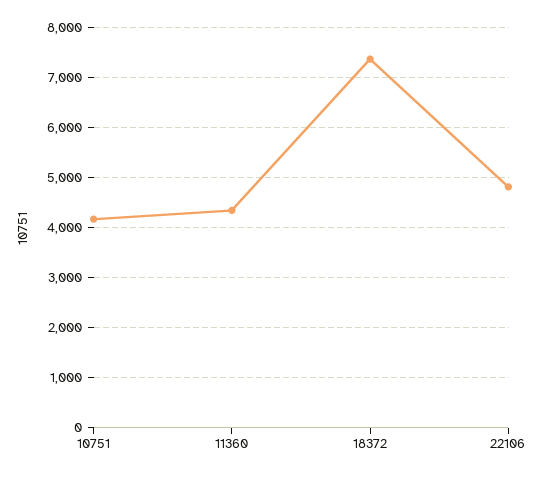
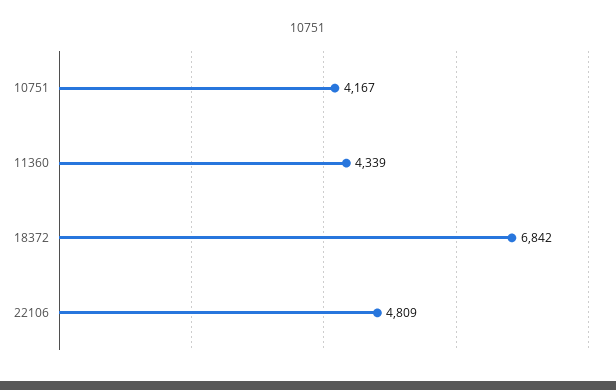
18372: 7400 -> 6842

